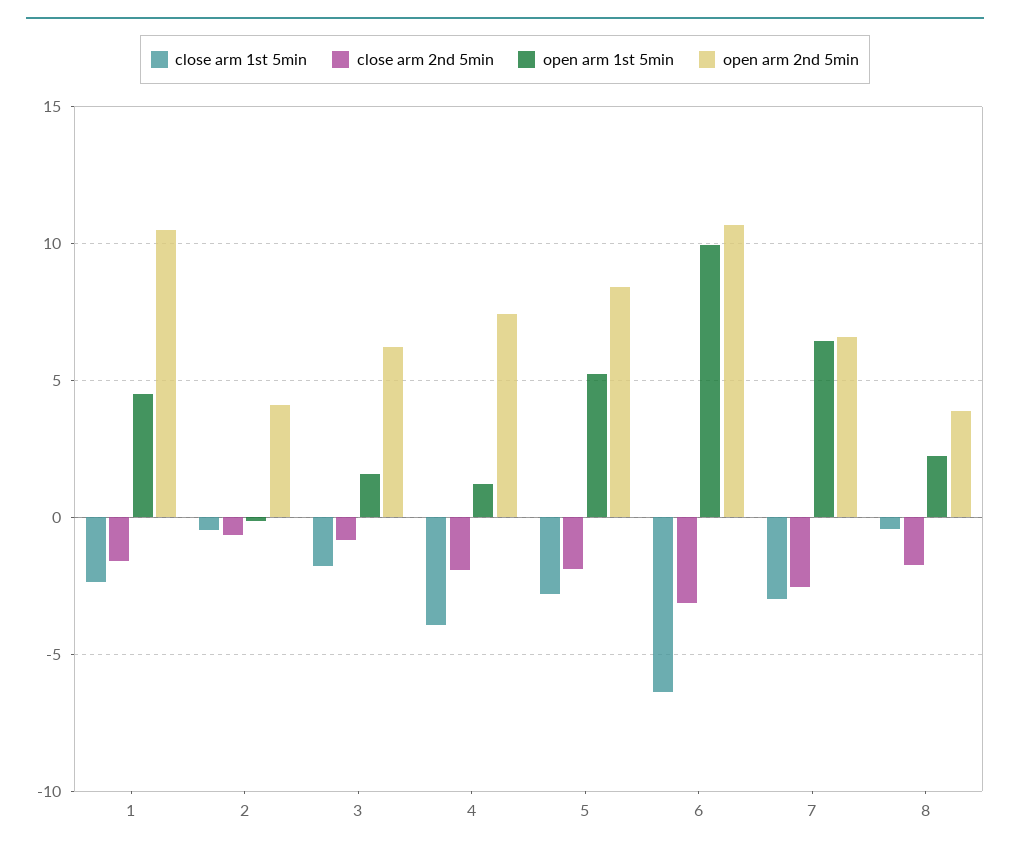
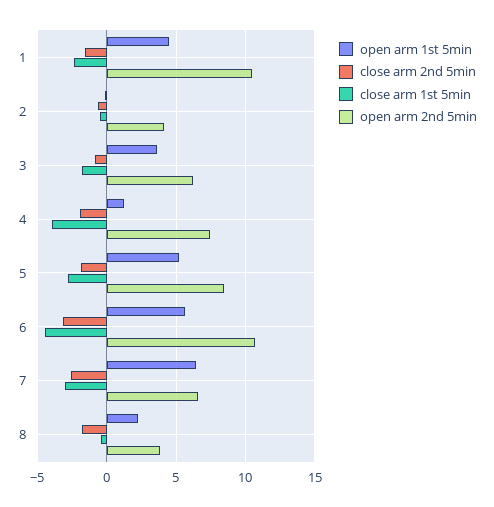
open arm 1st 5min, 3: 1.5 -> 3.5
close arm 1st 5min, 6: -6.5 -> -4.5
open arm 1st 5min, 6: 10 -> 5.5

